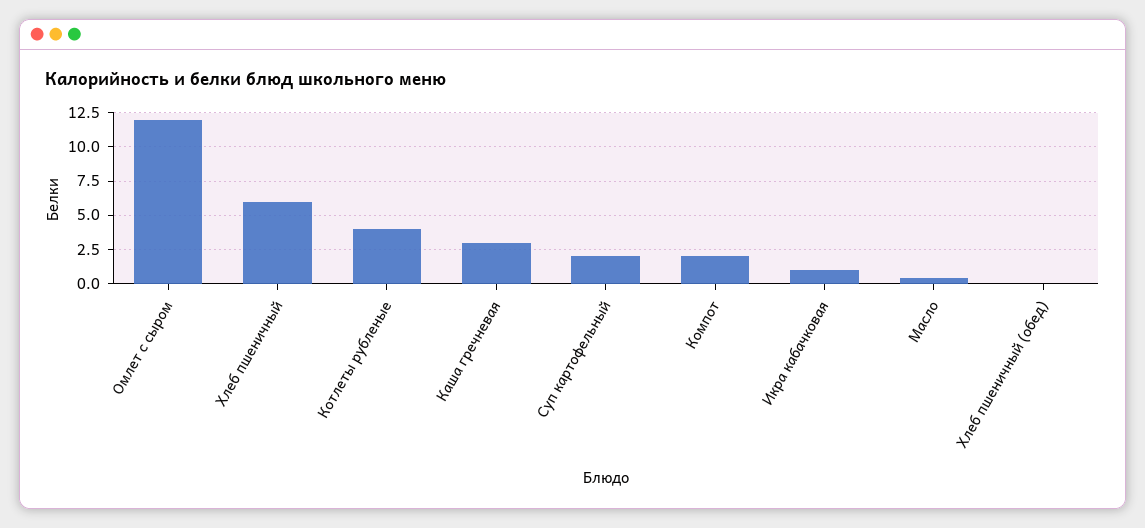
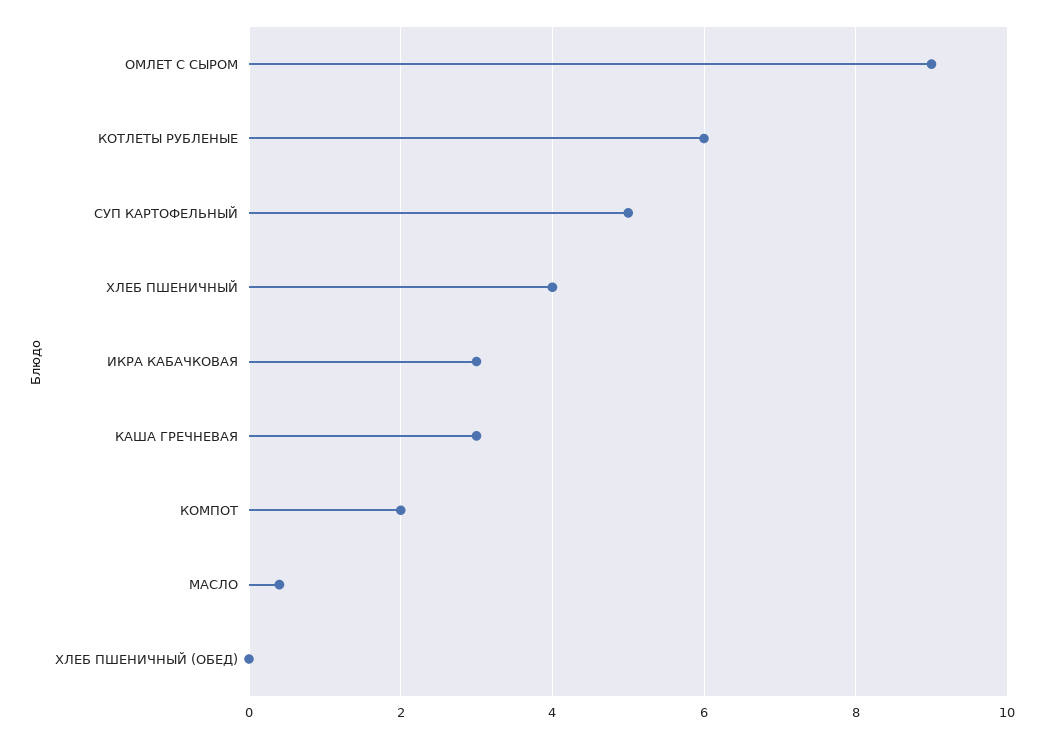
Омлет с сыром: 12 -> 9
Хлеб пшеничный: 6 -> 4
Котлеты рубленые: 4 -> 6
Суп картофельный: 2 -> 5
Икра кабачковая: 1 -> 3

